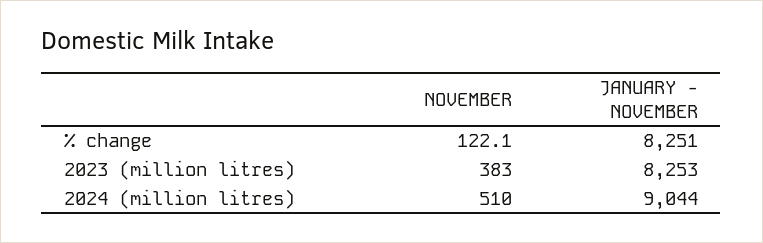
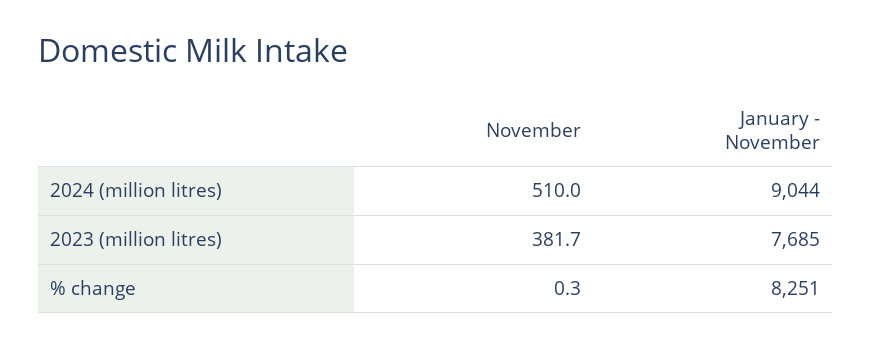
NOVEMBER, % change: 122.1 -> 0.3
NOVEMBER, 2023 (million litres): 383 -> 381.7
JANUARY - NOVEMBER, 2023 (million litres): 8253 -> 7685

